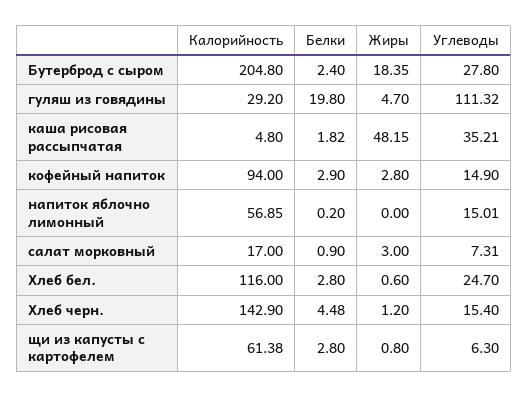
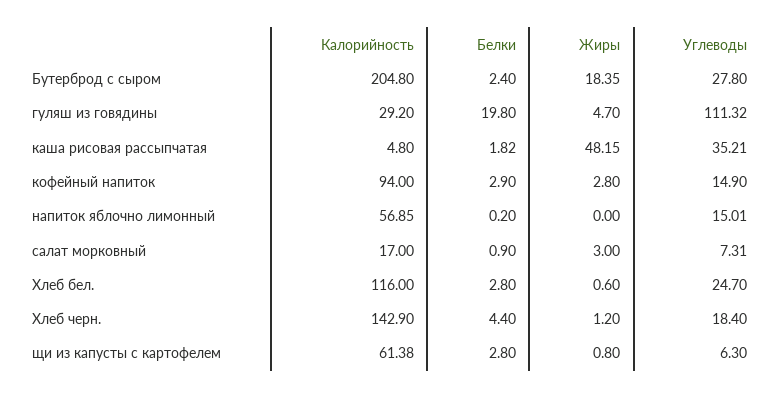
Белки, Хлеб черн.: 4.48 -> 4.4
Углеводы, Хлеб черн.: 15.4 -> 18.4

